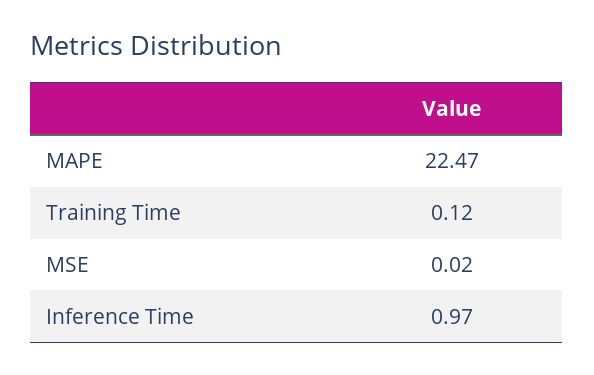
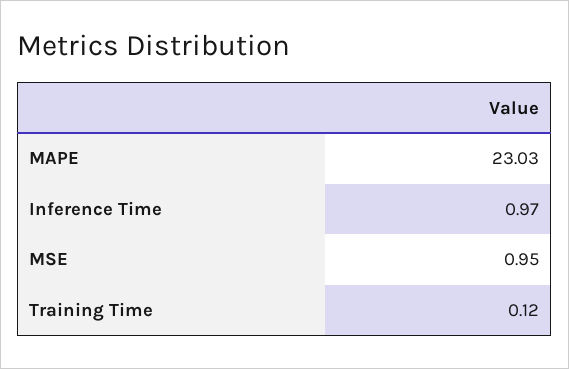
MAPE: 22.47 -> 23.03
MSE: 0.02 -> 0.95

